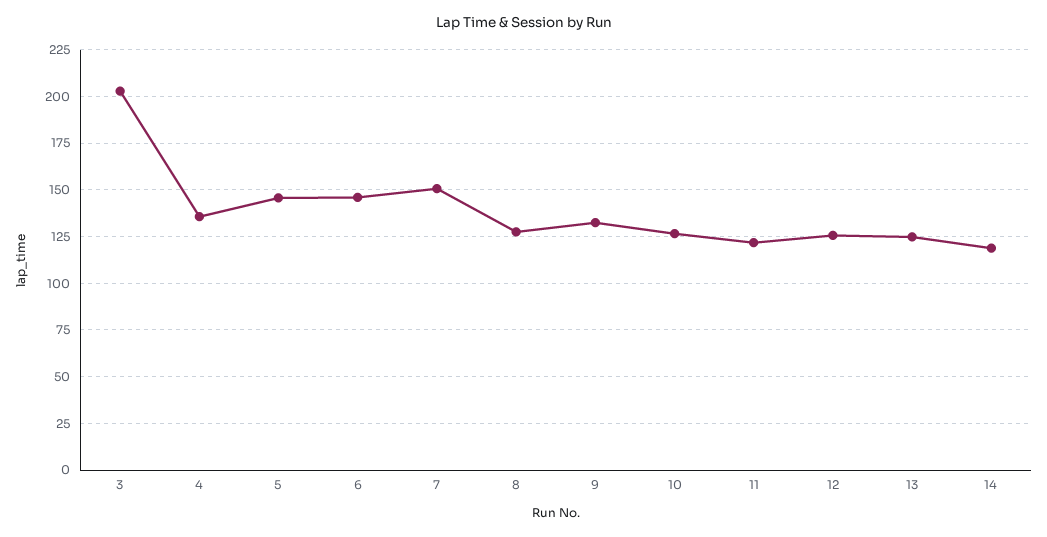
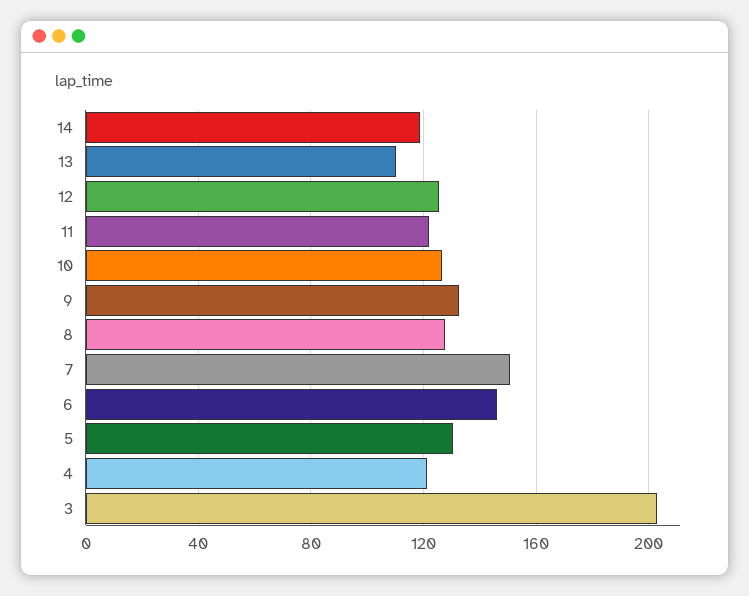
4: 135 -> 120
5: 145 -> 130
13: 125 -> 110

